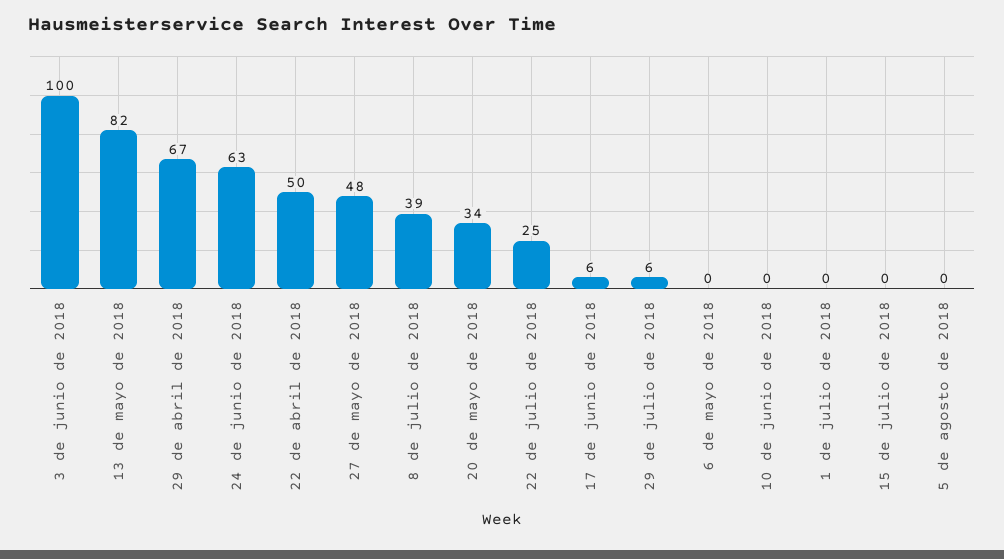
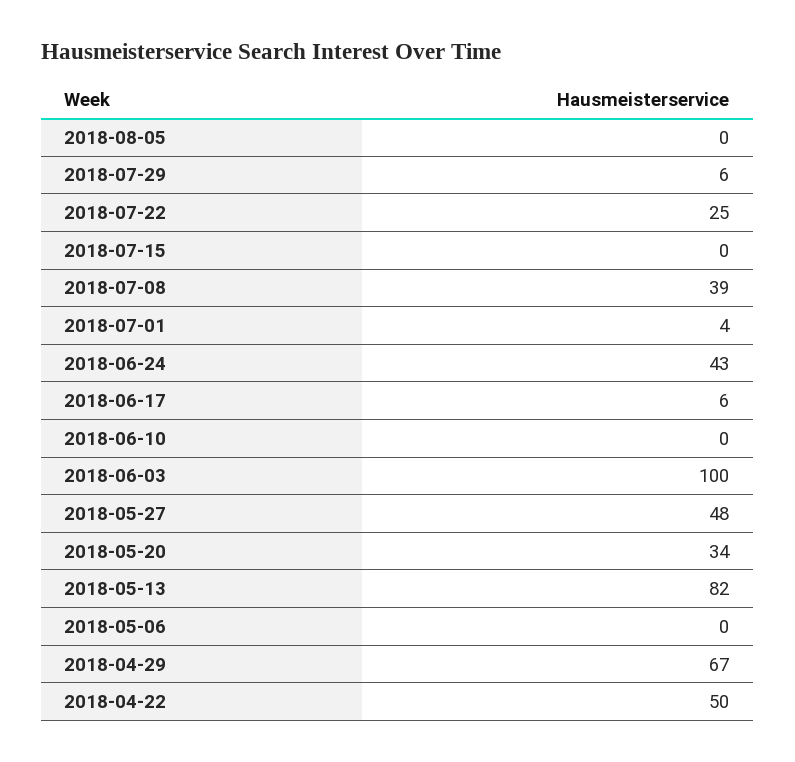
24 de junio de 2018: 63 -> 43
1 de julio de 2018: 0 -> 4

